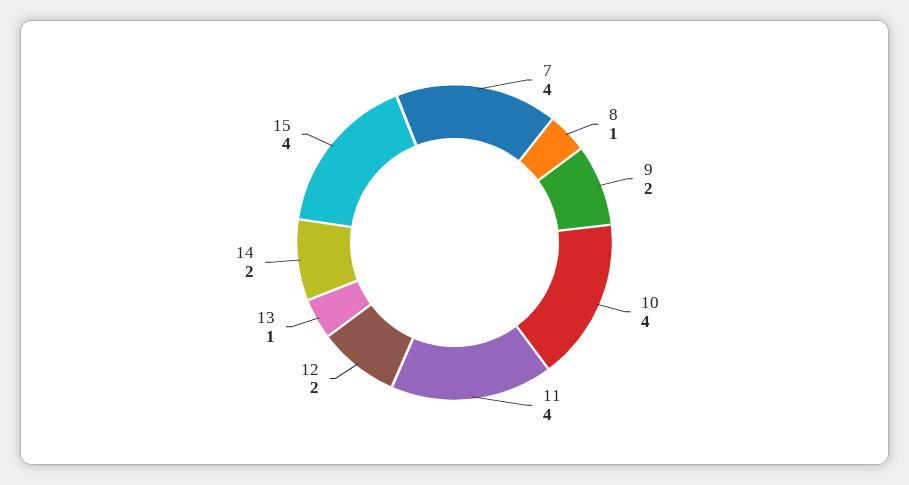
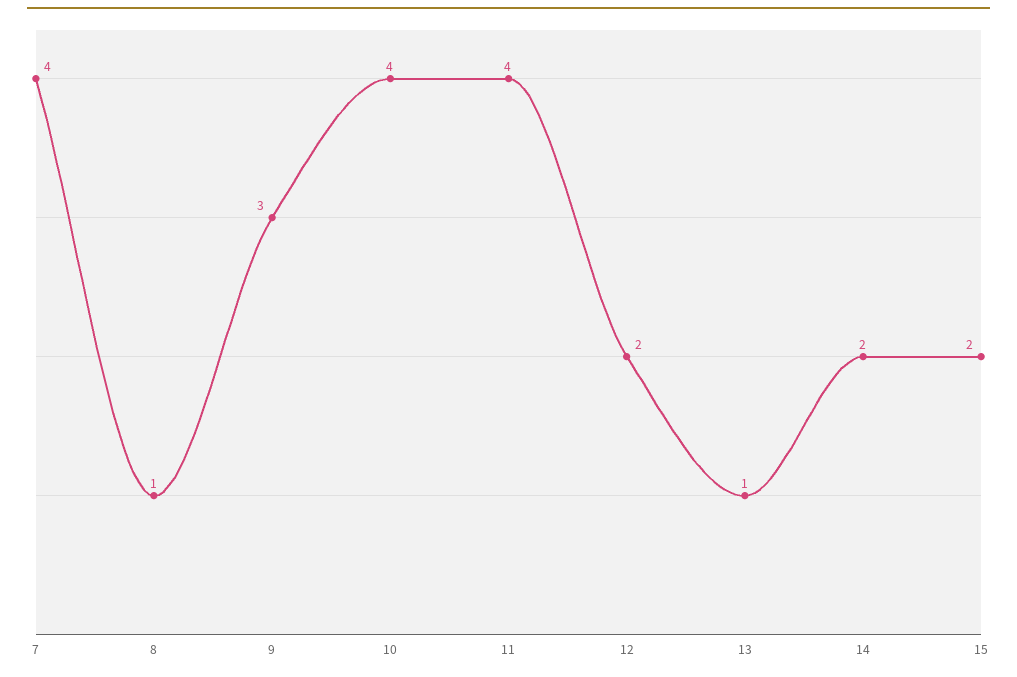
9: 2 -> 3
15: 4 -> 2

